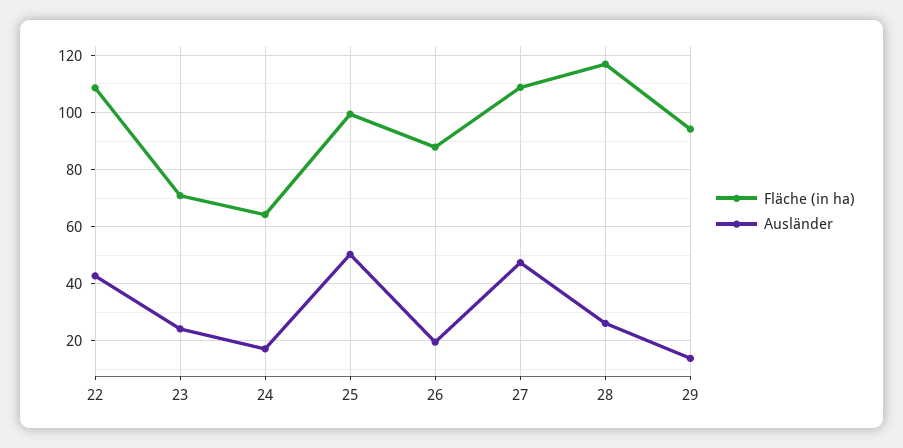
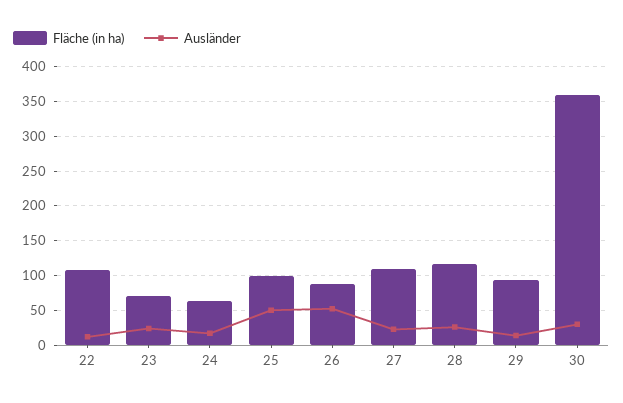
Ausländer, 22: 42.5 -> 10
Ausländer, 26: 20 -> 50
Ausländer, 27: 47.5 -> 20
Fläche (in ha), 30: none -> 360
Ausländer, 30: none -> 30

